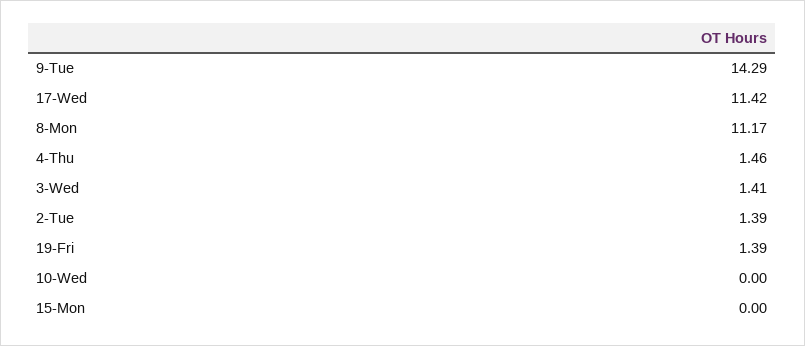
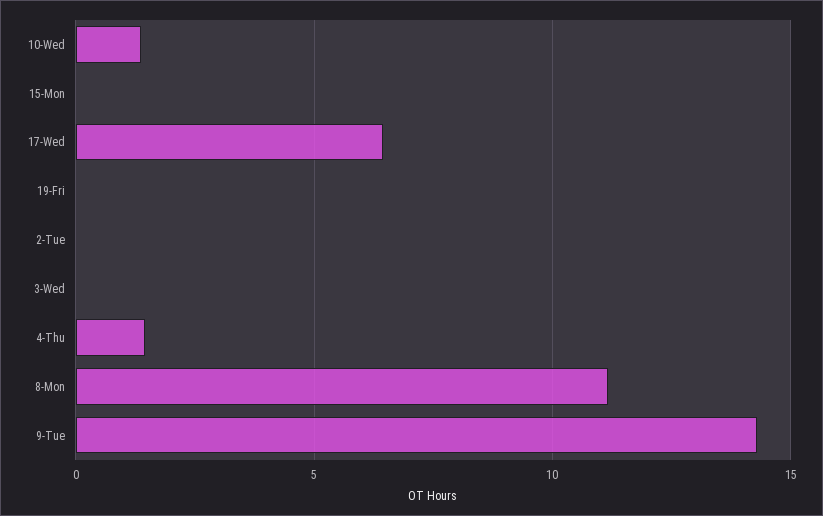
17-Wed: 11.42 -> 6.5
3-Wed: 1.41 -> 0
2-Tue: 1.39 -> 0
19-Fri: 1.39 -> 0
10-Wed: 0 -> 1.5

